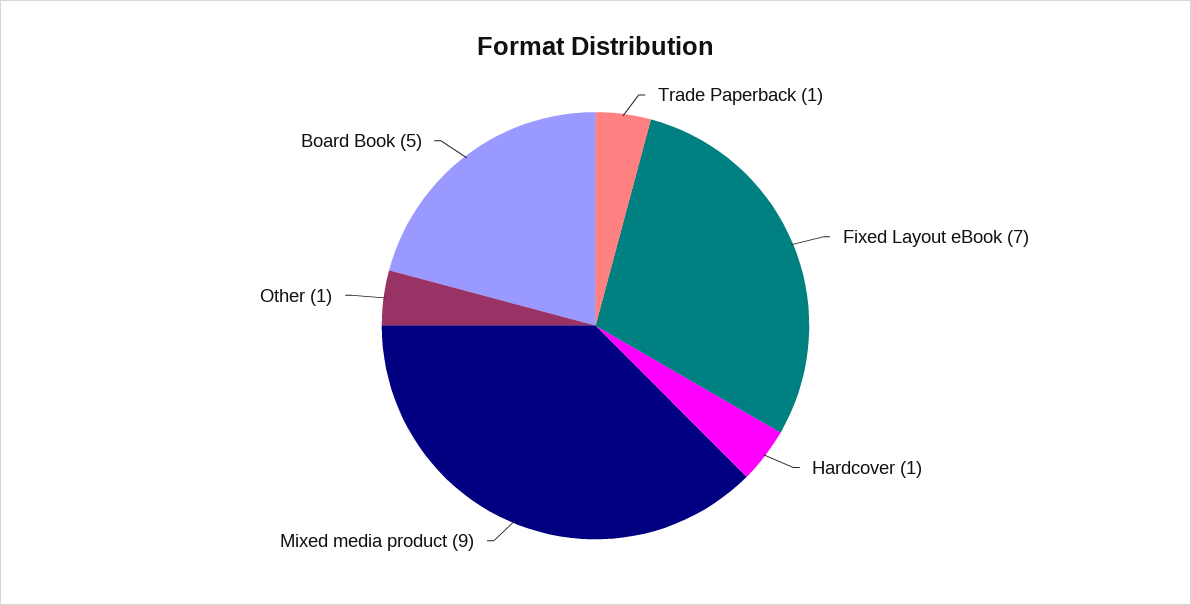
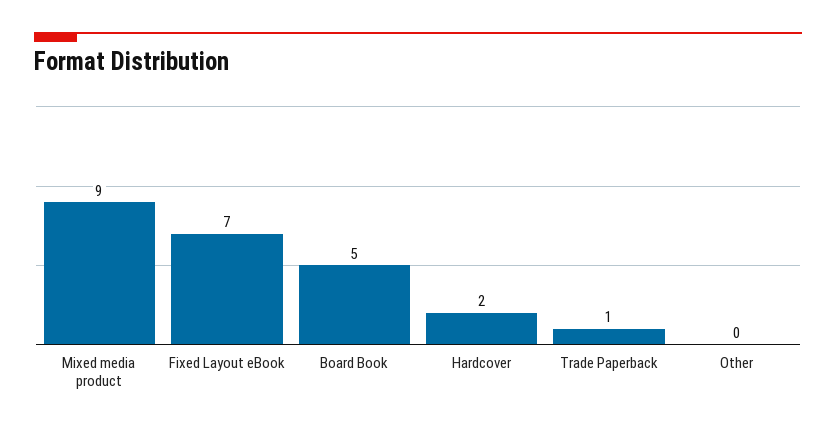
Hardcover: 1 -> 2
Other: 1 -> 0

